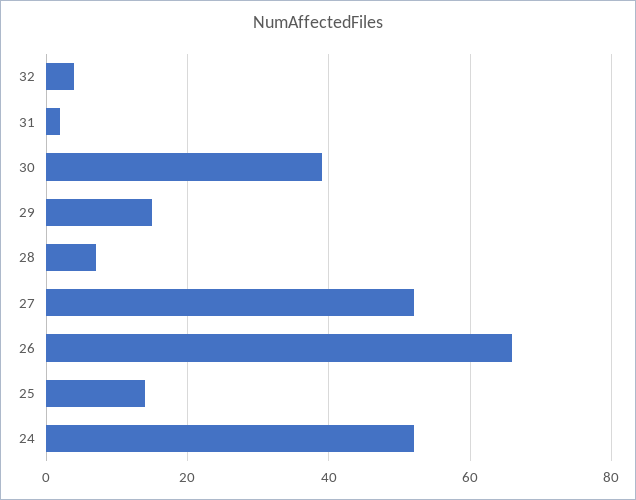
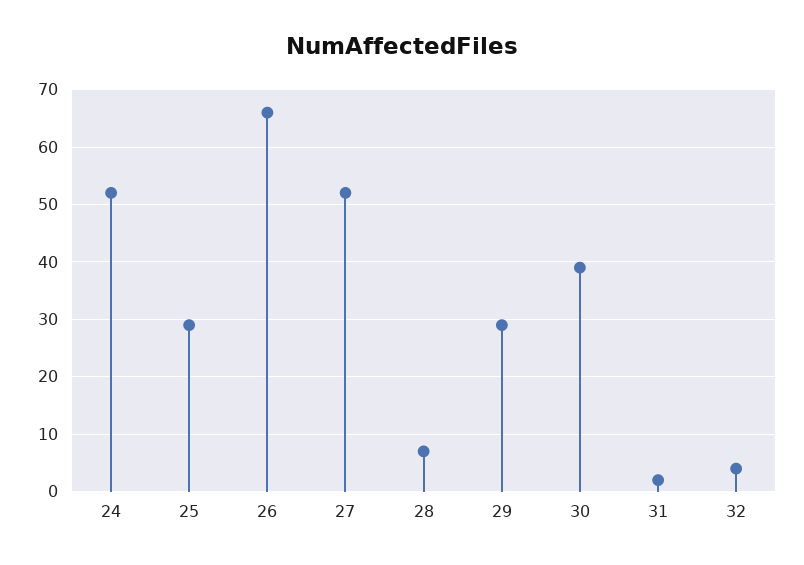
29: 15 -> 30
25: 15 -> 30

